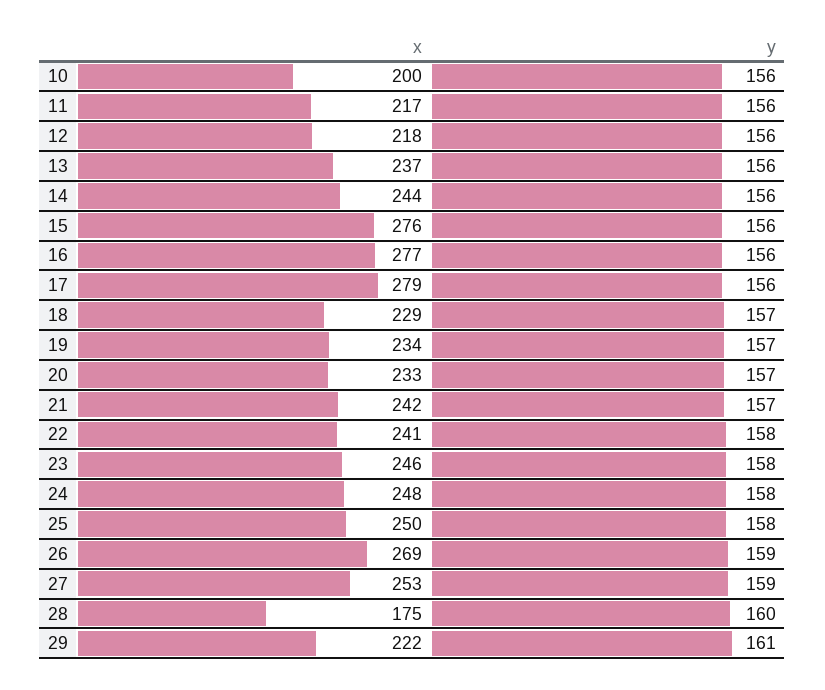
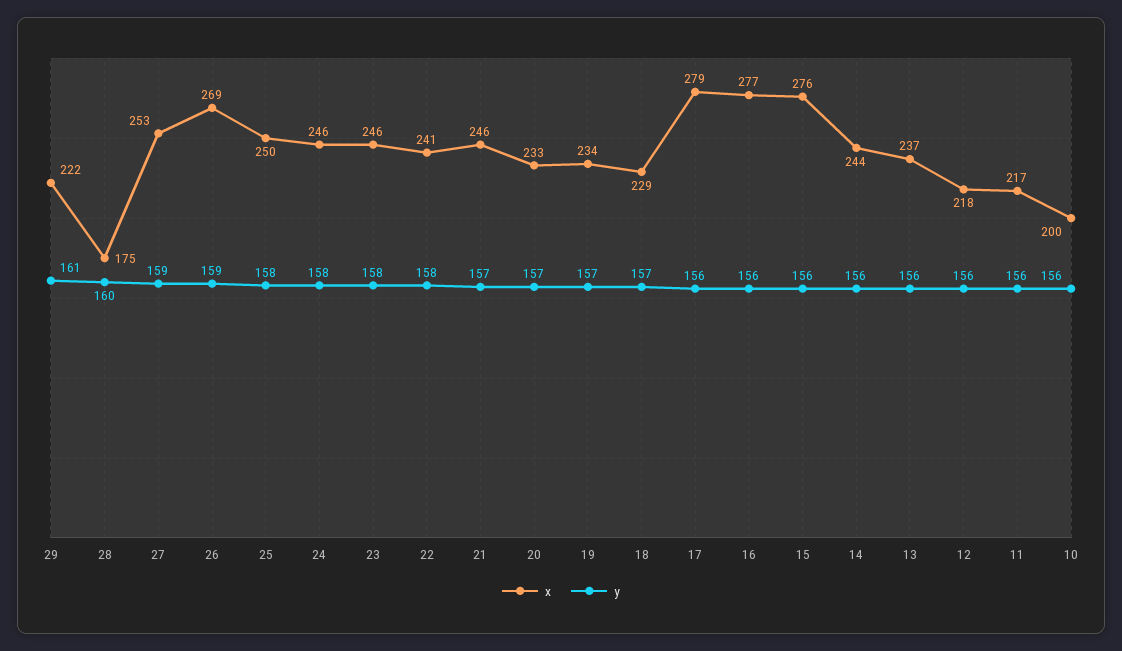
x, 21: 242 -> 246
x, 24: 248 -> 246

